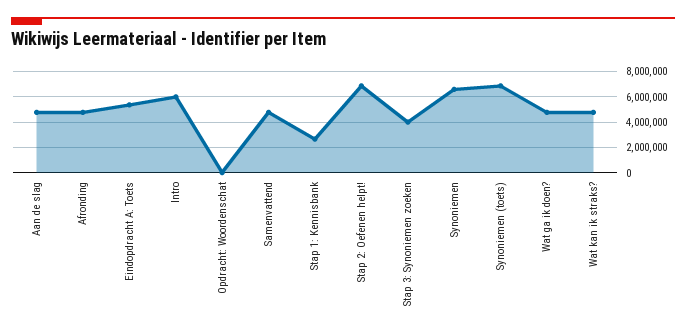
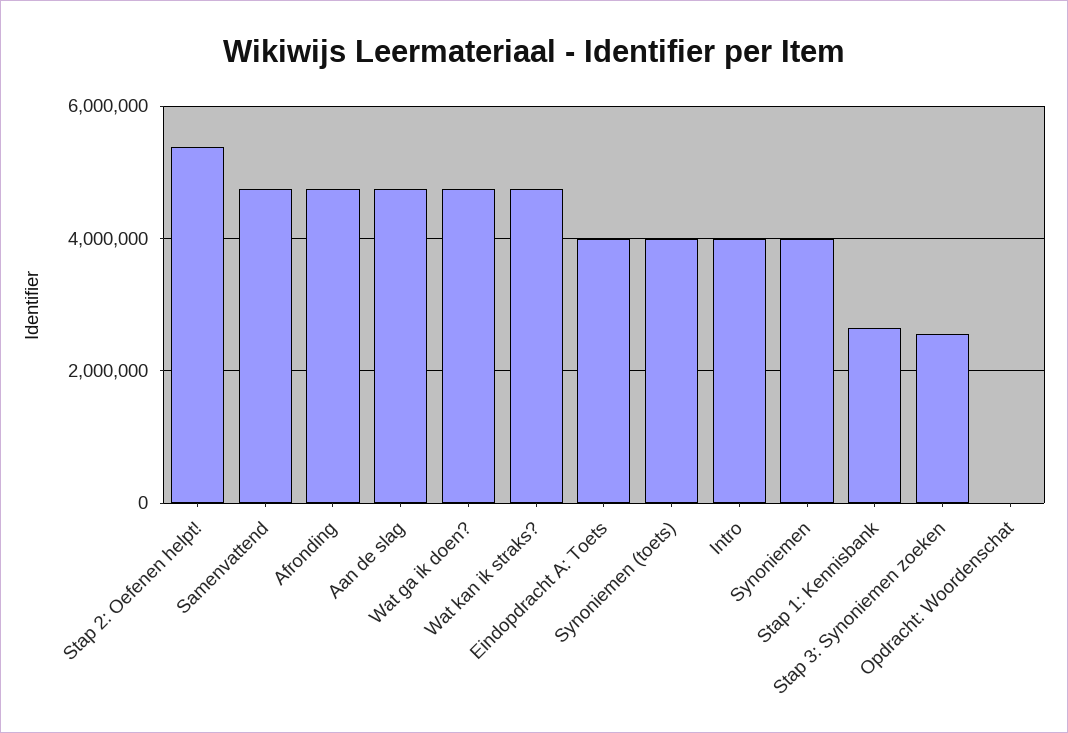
Eindopdracht A: Toets: 5500000 -> 4000000
Intro: 6000000 -> 4000000
Stap 2: Oefenen helpt!: 7000000 -> 5400000
Stap 3: Synoniemen zoeken: 4000000 -> 2600000
Synoniemen: 6500000 -> 4000000
Synoniemen (toets): 7000000 -> 4000000

